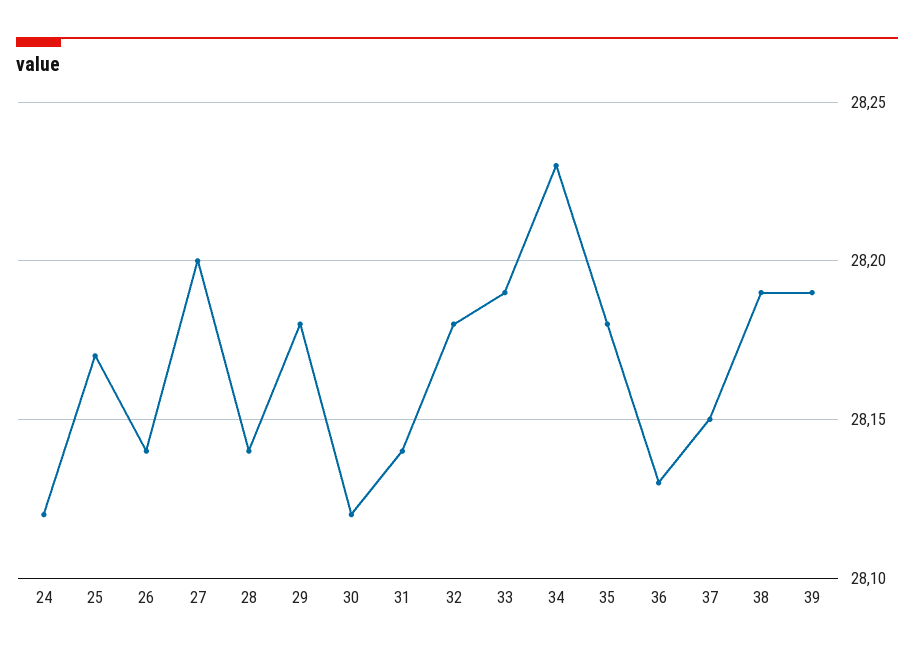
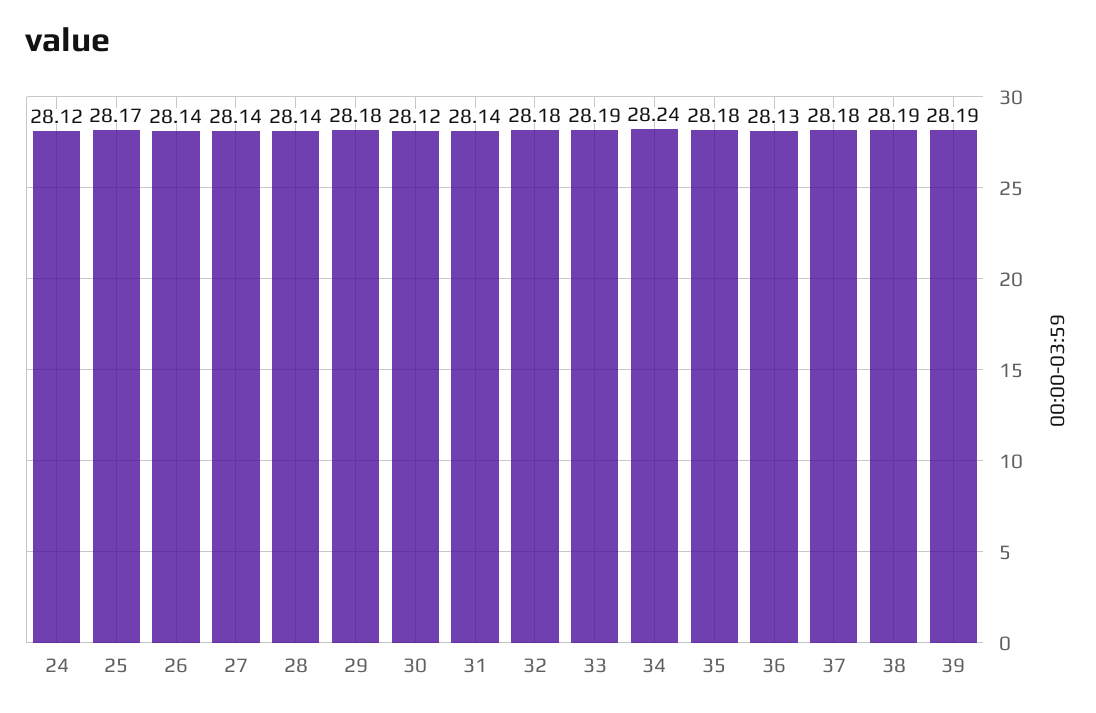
27: 28.2 -> 28.14
34: 28.23 -> 28.24
37: 28.15 -> 28.18

